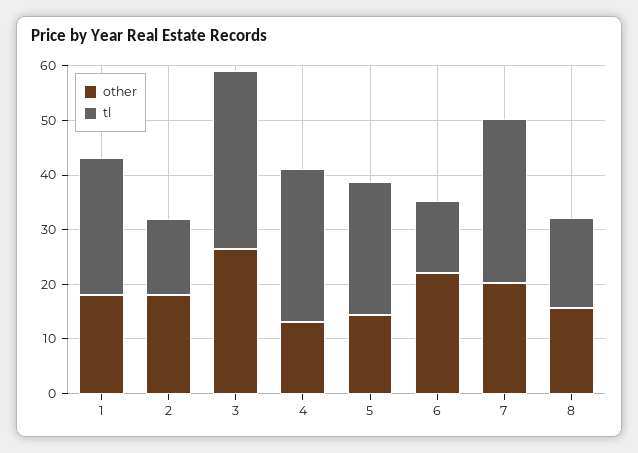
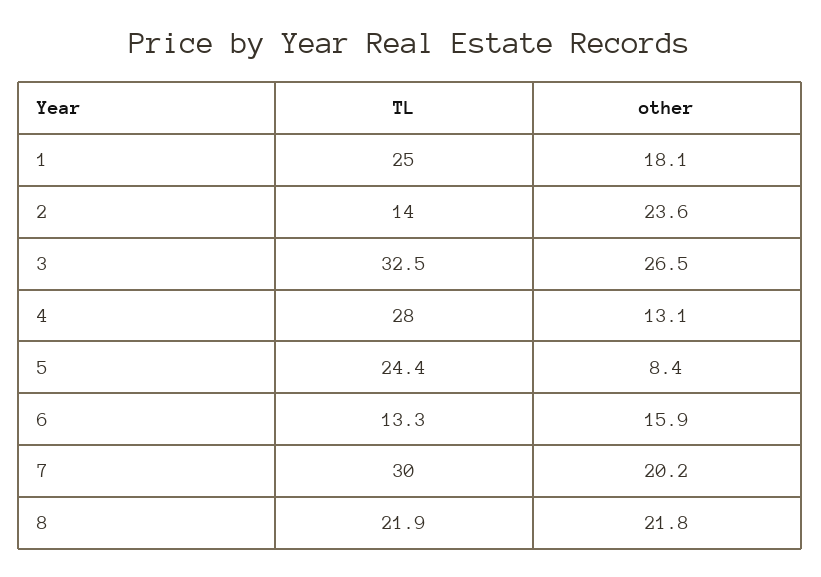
other, 2: 18 -> 23.6
other, 5: 14 -> 8.4
other, 6: 22 -> 15.9
other, 8: 16 -> 21.8
tl, 8: 16 -> 21.9

